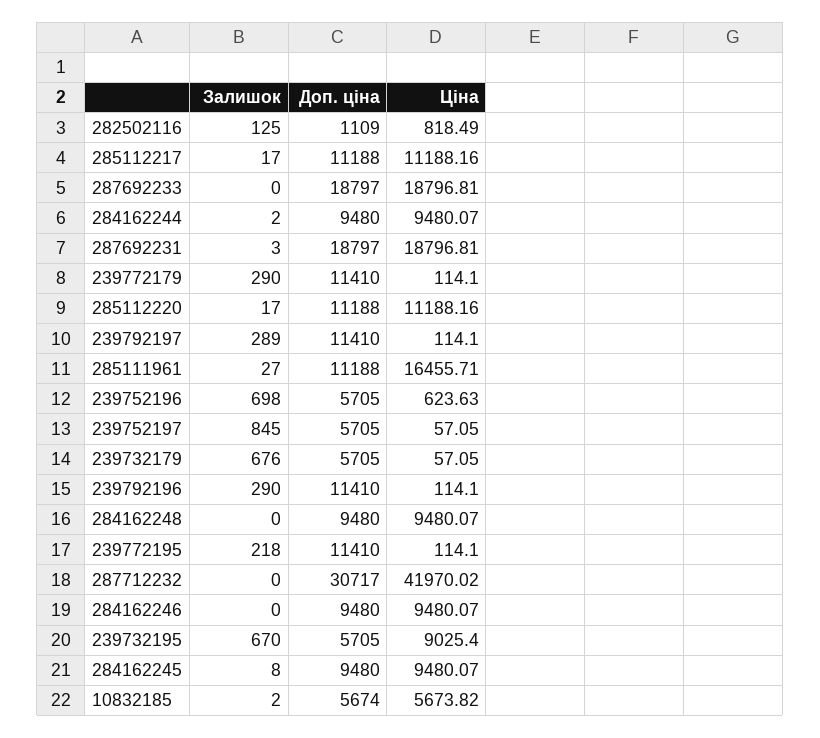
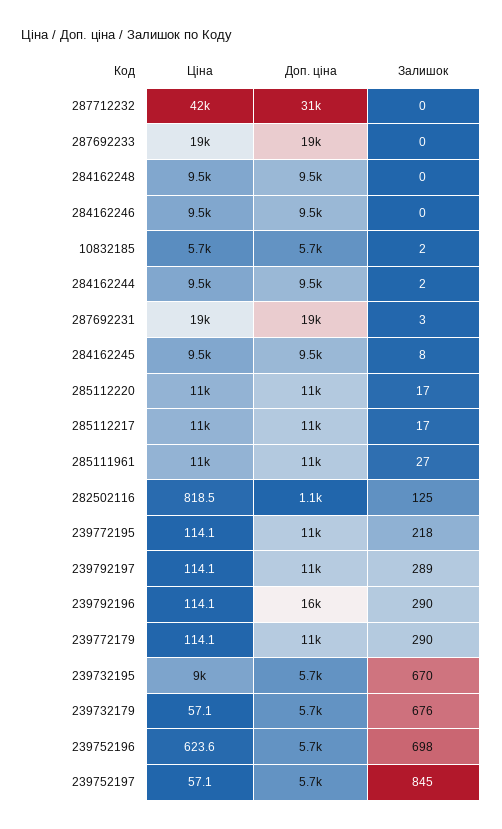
Ціна, 285111961: 16455.71 -> 11000
Доп. ціна, 239792196: 11410 -> 16000

